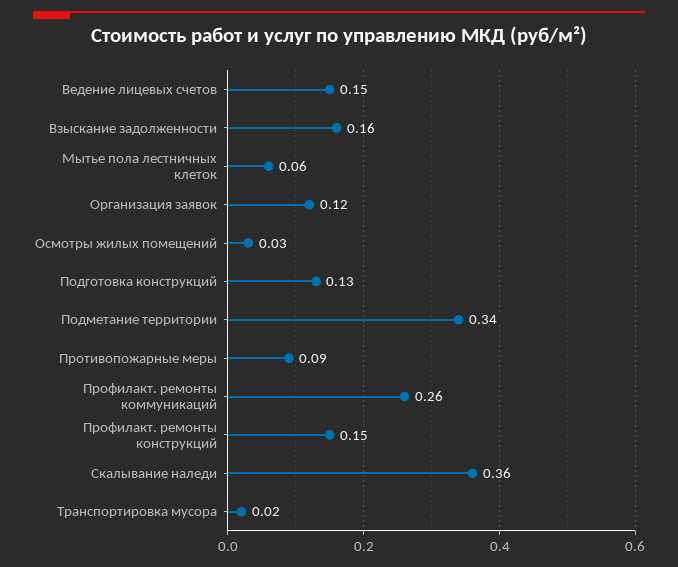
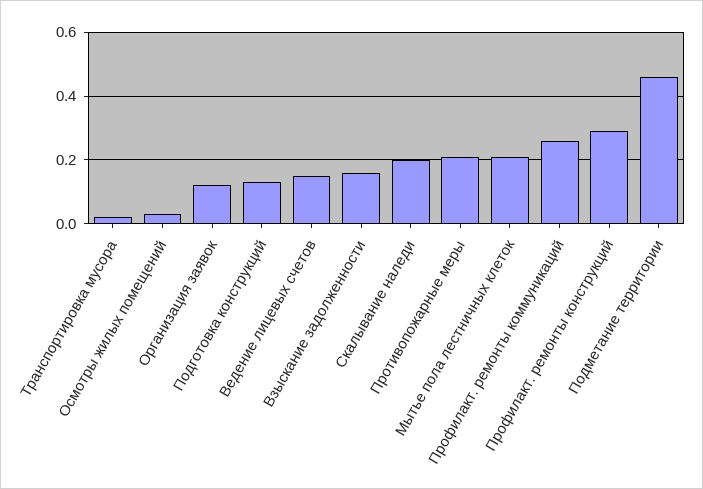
Мытье пола лестничных клеток: 0.06 -> 0.2
Подметание территории: 0.34 -> 0.45
Противопожарные меры: 0.09 -> 0.2
Профилакт. ремонты конструкций: 0.15 -> 0.3
Скалывание наледи: 0.36 -> 0.2

